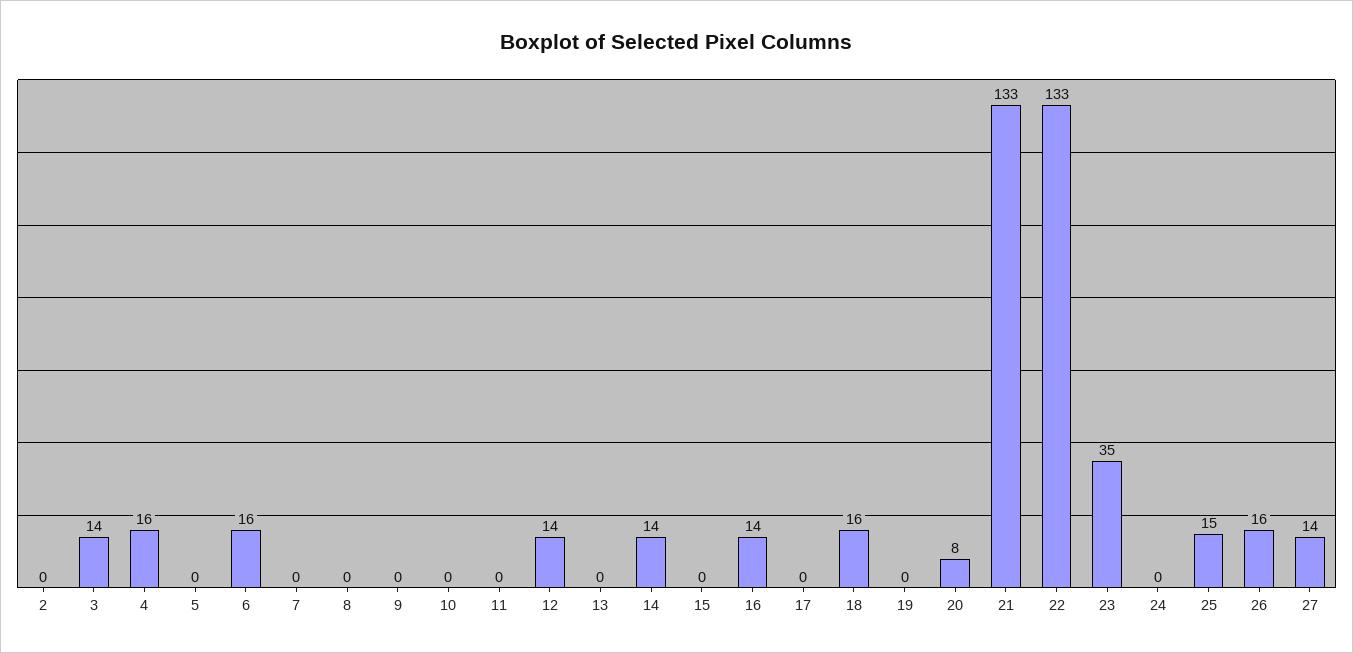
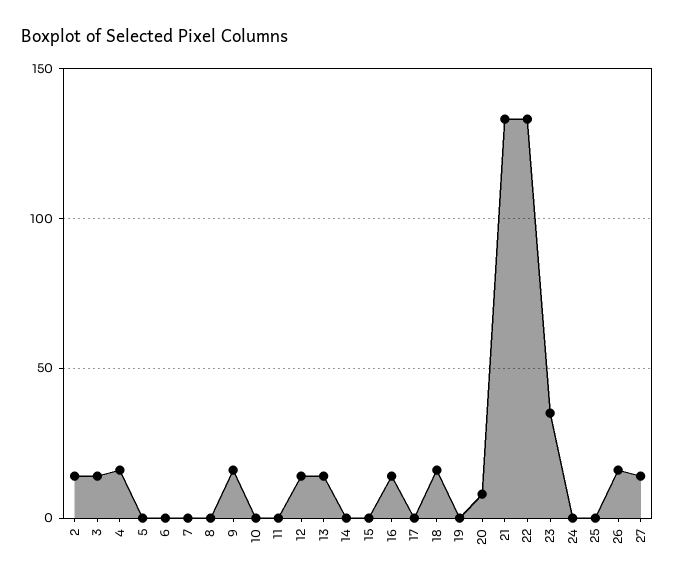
2: 0 -> 15
6: 16 -> 0
9: 0 -> 15
13: 0 -> 15
14: 14 -> 0
25: 15 -> 0

